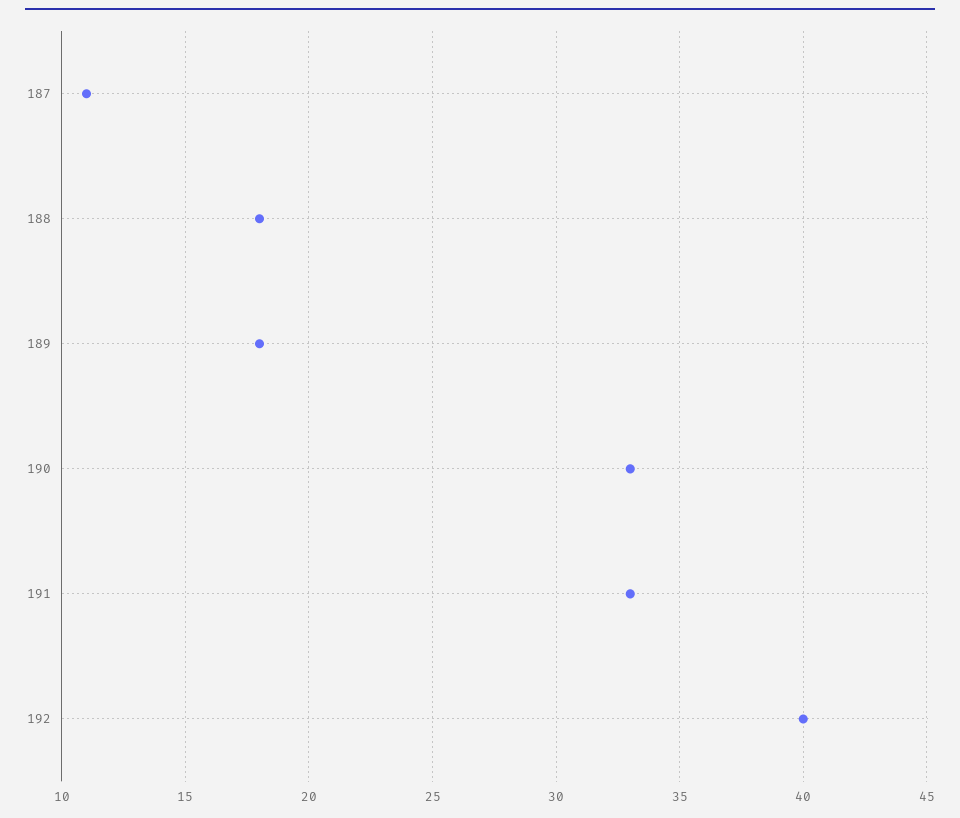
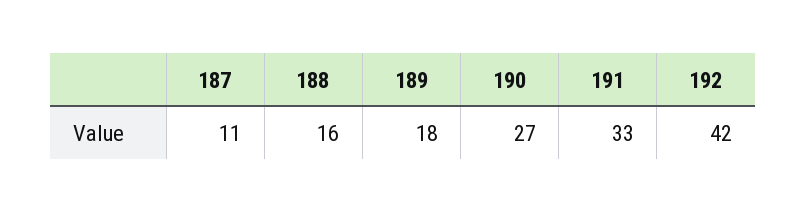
188: 18 -> 16
190: 33 -> 27
192: 40 -> 42

